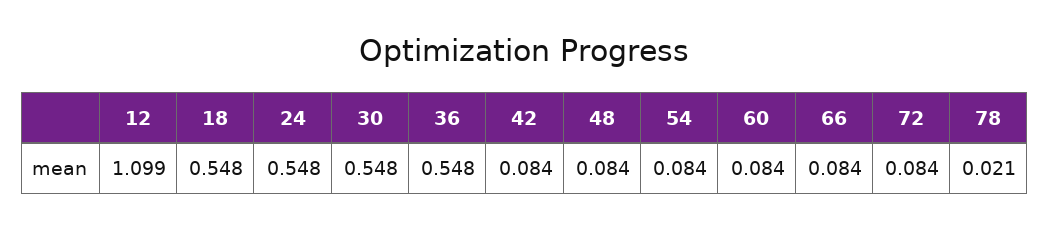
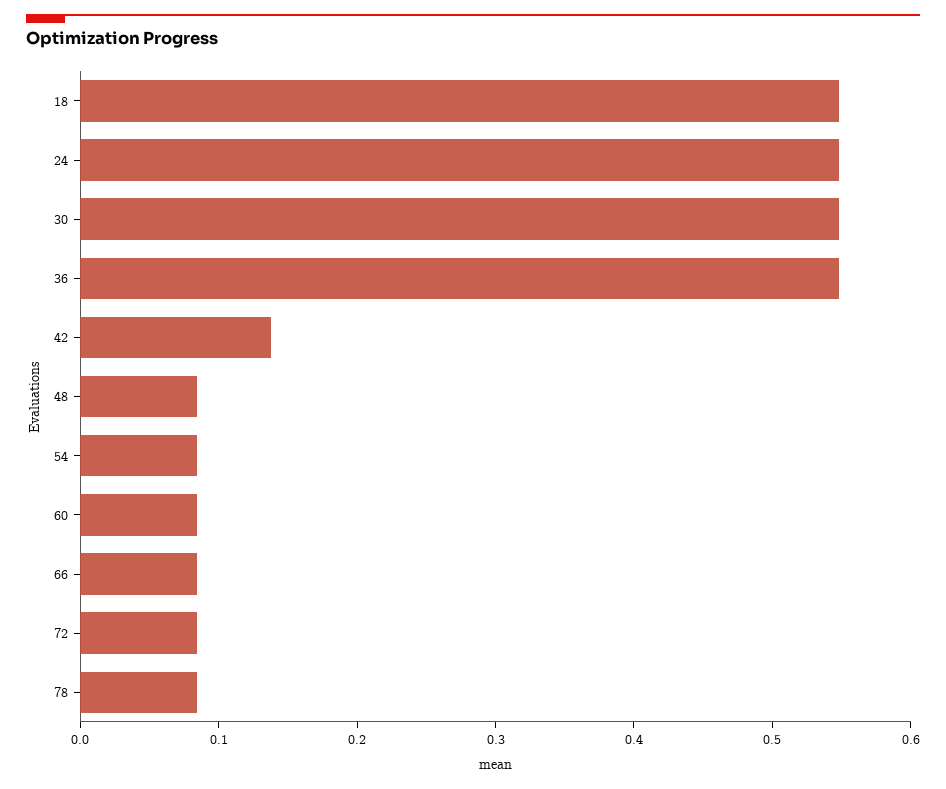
12: 1.099 -> none
42: 0.084 -> 0.14
78: 0.021 -> 0.08

